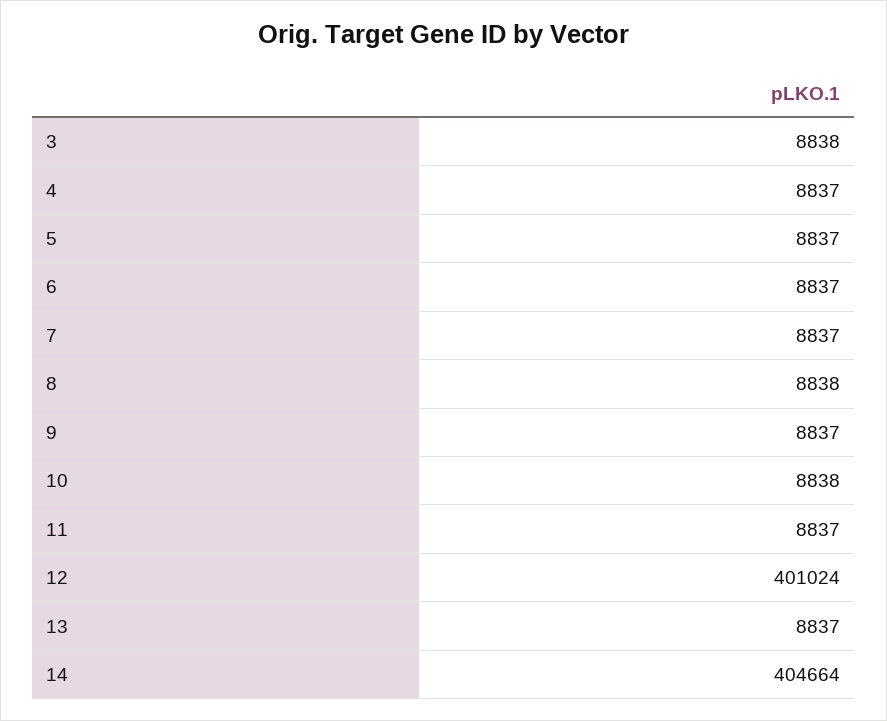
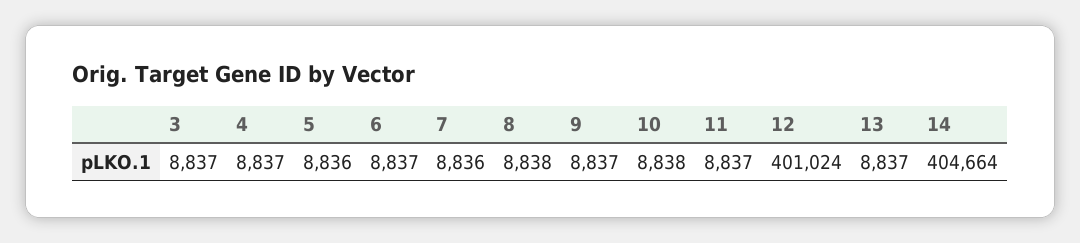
3: 8838 -> 8837
5: 8837 -> 8836
7: 8837 -> 8836

